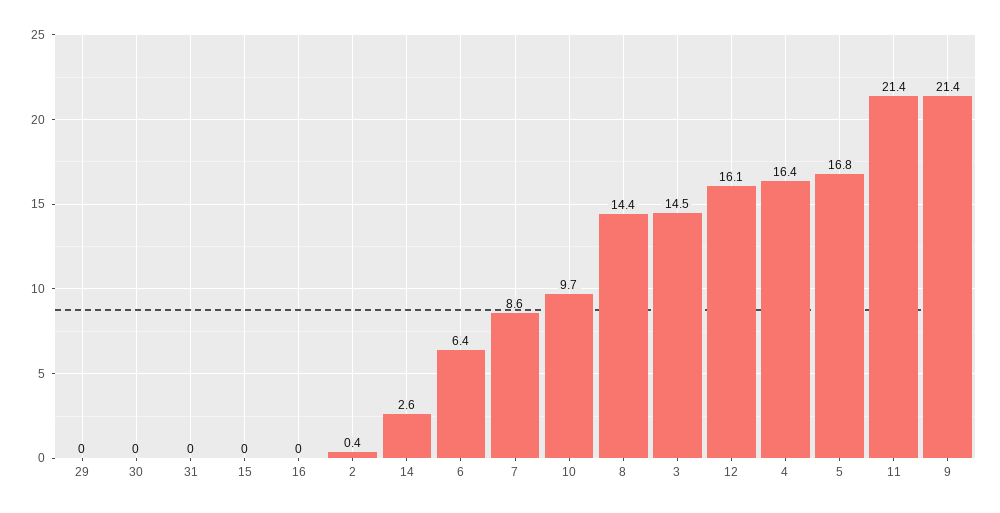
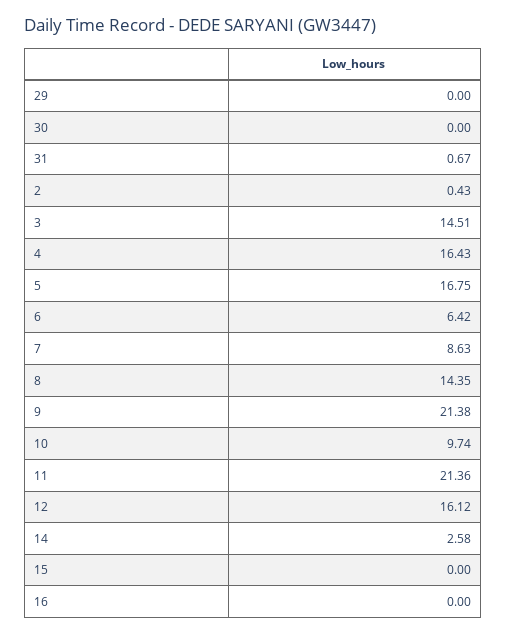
31: 0 -> 0.67

